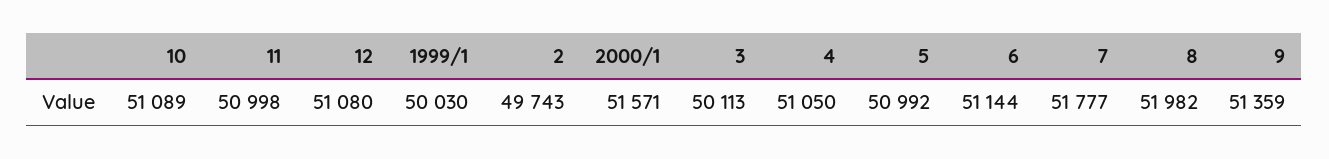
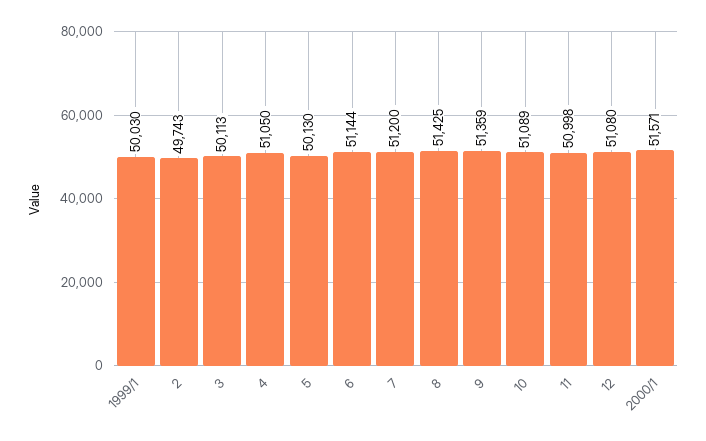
5: 50992 -> 50130
7: 51777 -> 51200
8: 51982 -> 51425

